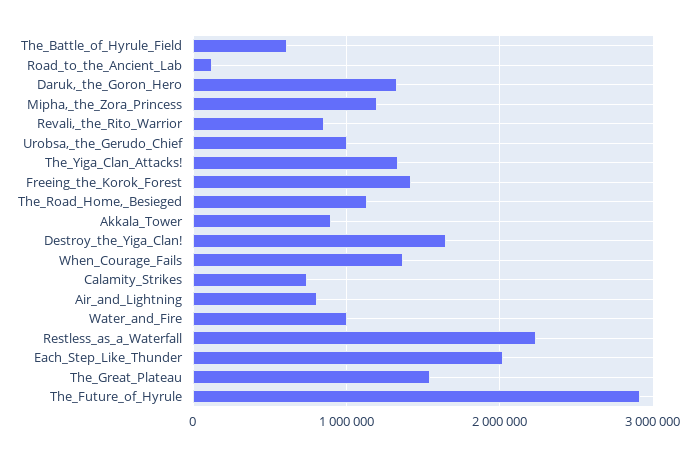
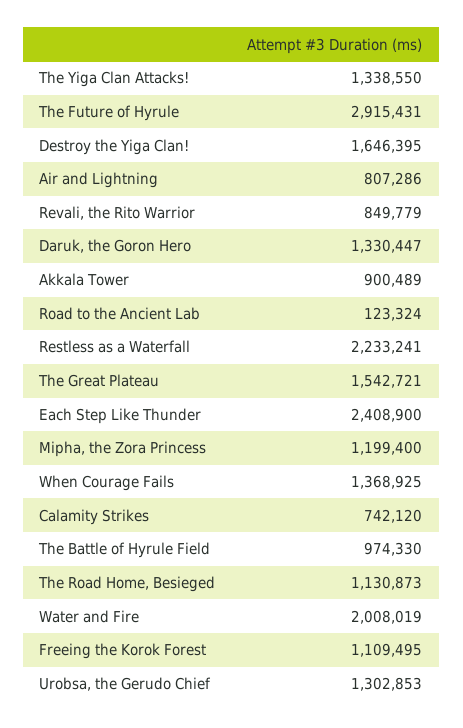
The_Battle_of_Hyrule_Field: 600000 -> 974330
Urobsa,_the_Gerudo_Chief: 1000000 -> 1302853
Freeing_the_Korok_Forest: 1400000 -> 1109495
Water_and_Fire: 1000000 -> 2008019
Each_Step_Like_Thunder: 2000000 -> 2408900

